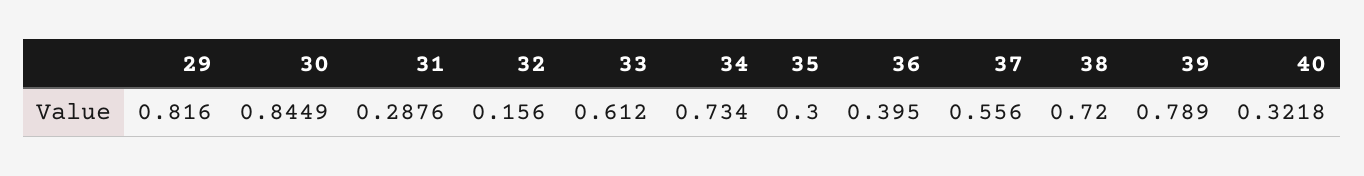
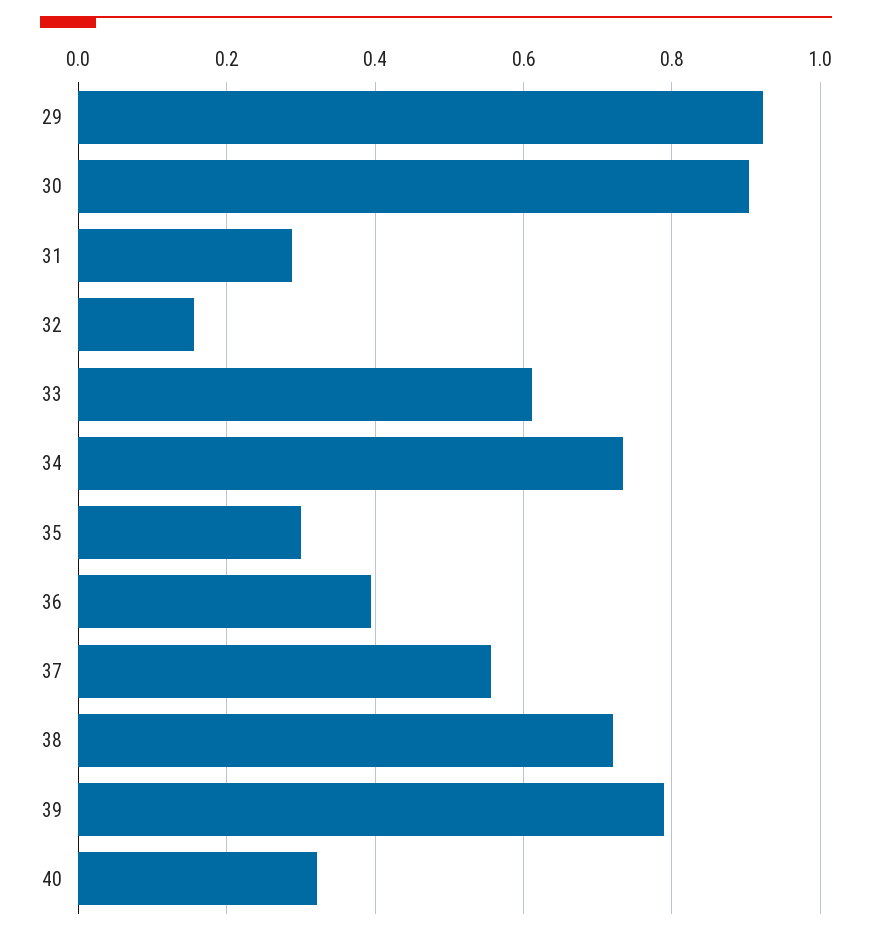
29: 0.816 -> 0.92
30: 0.8449 -> 0.9

